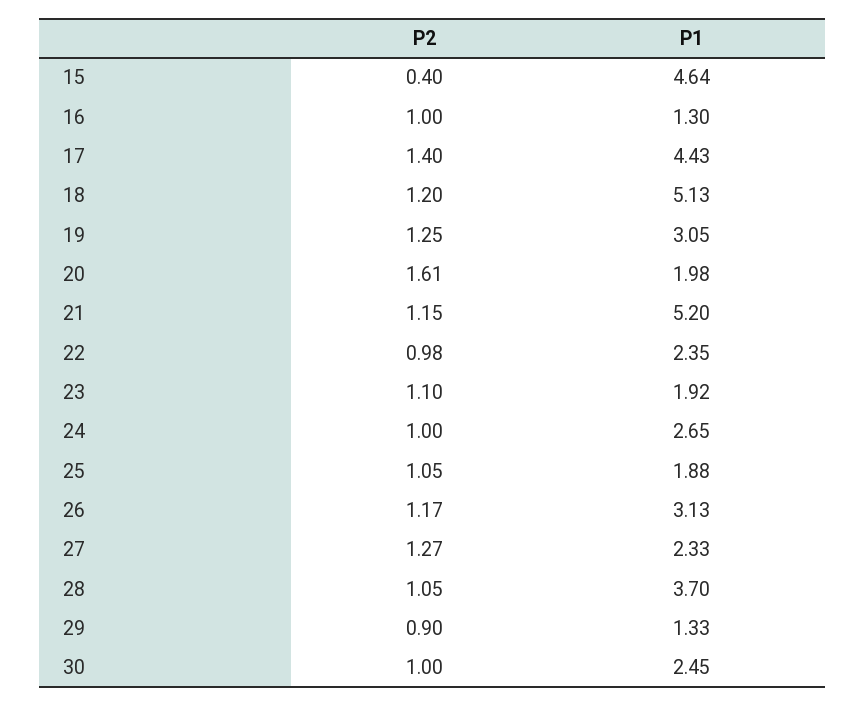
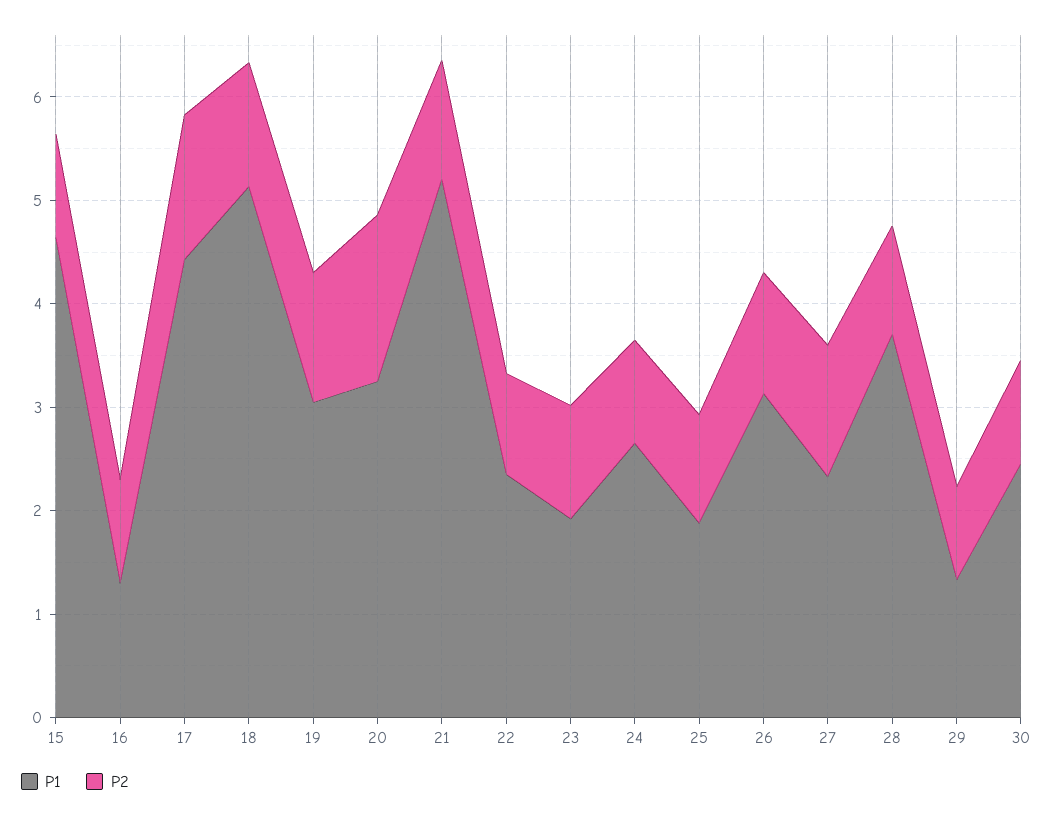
P2, 15: 0.4 -> 1
P1, 20: 1.98 -> 3.2

